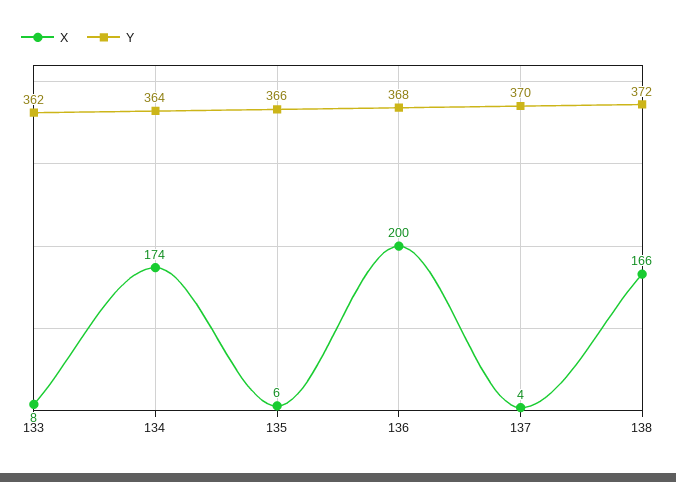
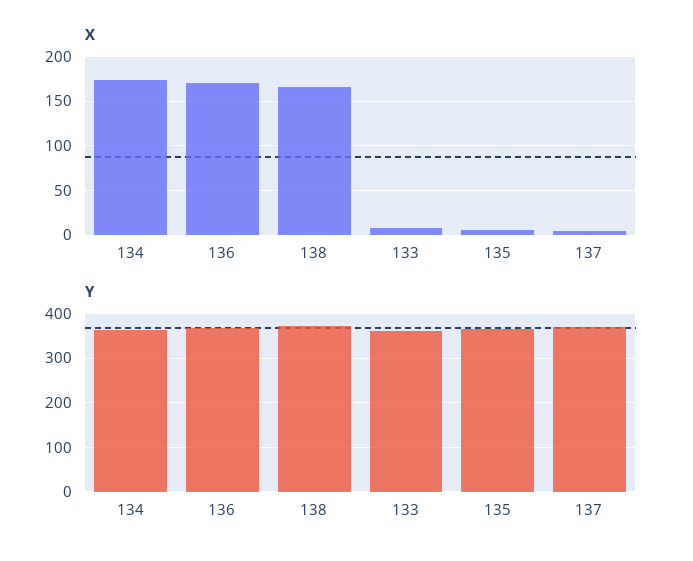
X, 136: 200 -> 170

